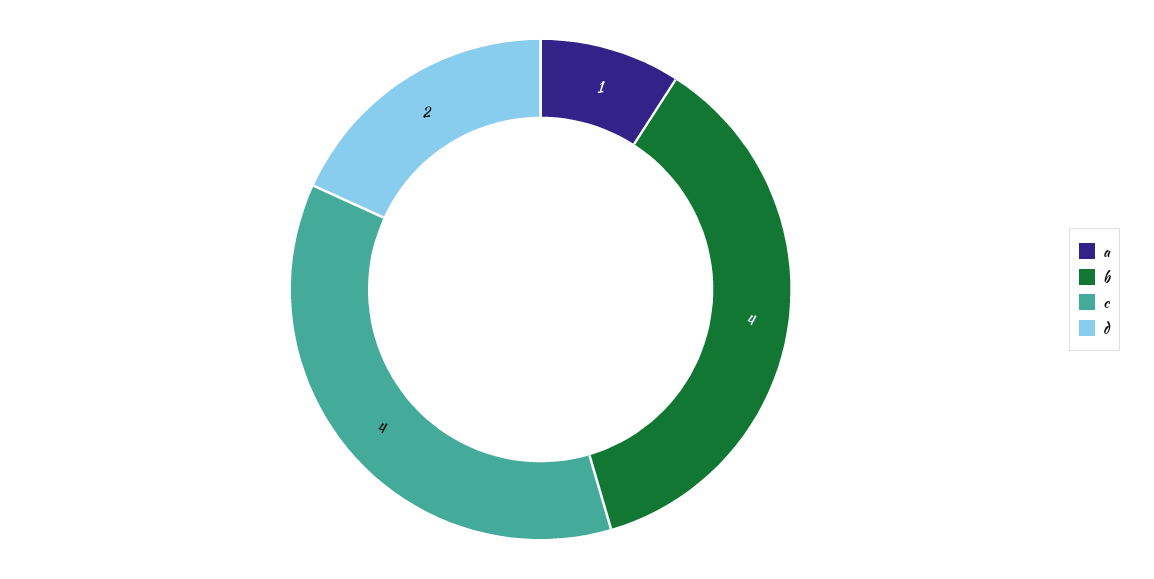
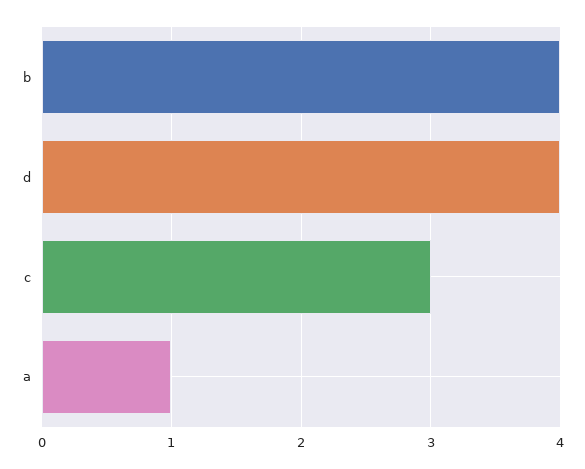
c: 4 -> 3
d: 2 -> 4

